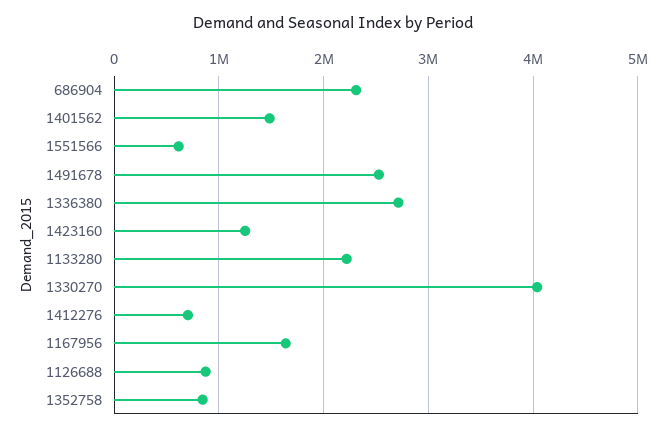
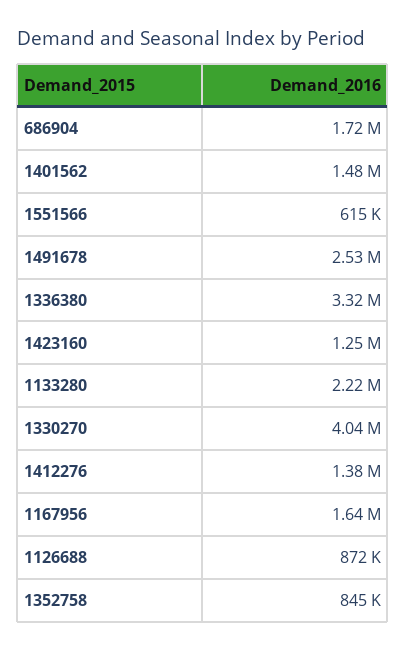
686904: 2300000 -> 1720000
1336380: 2700000 -> 3320000
1412276: 700000 -> 1380000

